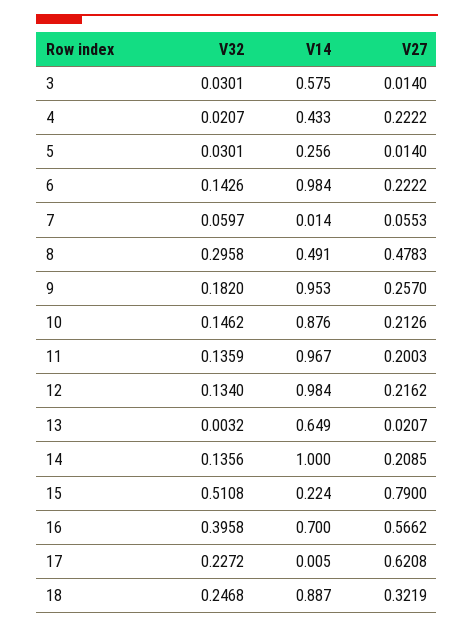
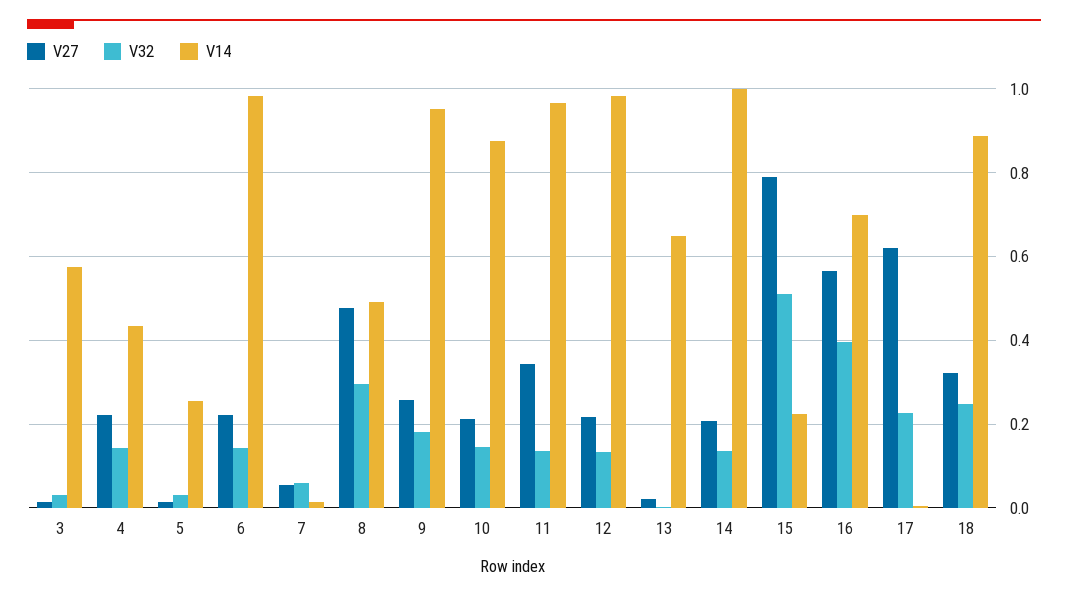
V32, 4: 0.0207 -> 0.14
V27, 11: 0.2003 -> 0.34

